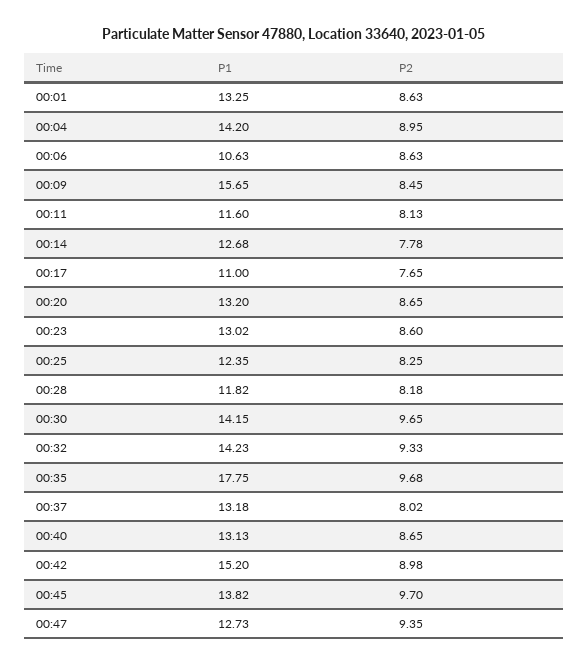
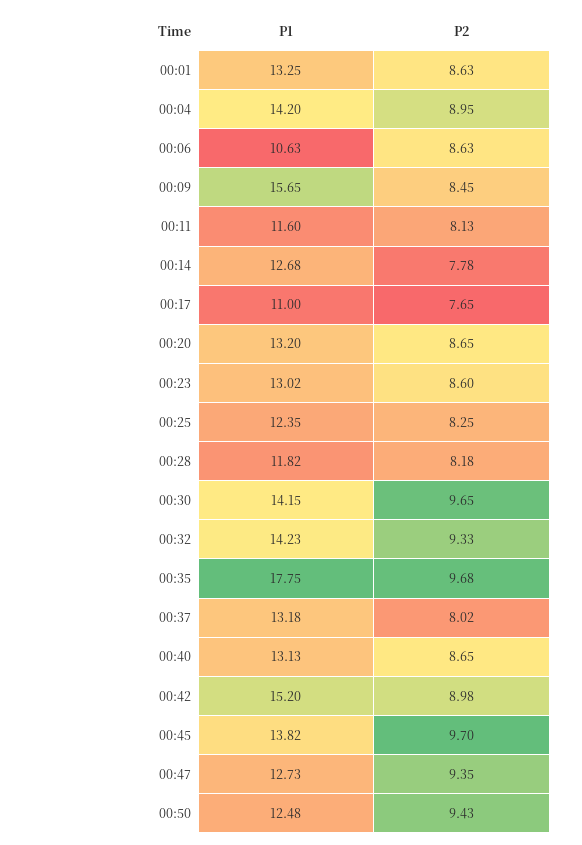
P1, 00:50: none -> 12.48
P2, 00:50: none -> 9.43

